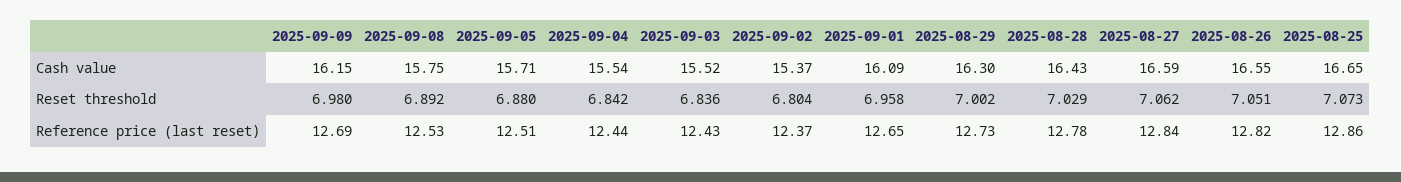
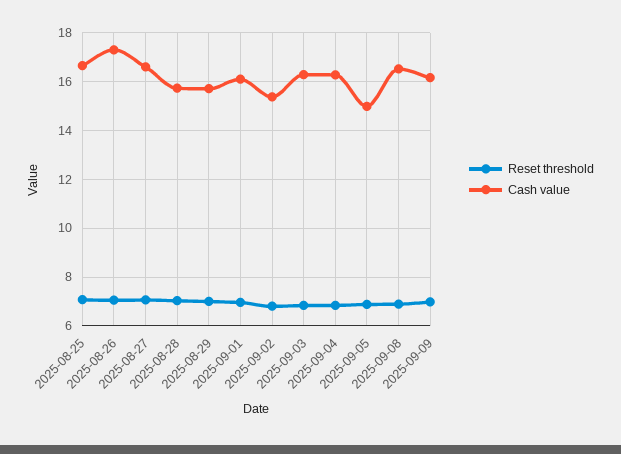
Cash value, 2025-09-08: 15.75 -> 16.5
Cash value, 2025-09-05: 15.71 -> 15
Cash value, 2025-09-04: 15.54 -> 16.25
Cash value, 2025-09-03: 15.52 -> 16.25
Cash value, 2025-08-29: 16.3 -> 15.75
Cash value, 2025-08-28: 16.43 -> 15.75
Cash value, 2025-08-26: 16.55 -> 17.25
Reference price (last reset), 2025-09-09: 12.69 -> none
Reference price (last reset), 2025-09-08: 12.53 -> none
Reference price (last reset), 2025-09-05: 12.51 -> none
Reference price (last reset), 2025-09-04: 12.44 -> none
Reference price (last reset), 2025-09-03: 12.43 -> none
Reference price (last reset), 2025-09-02: 12.37 -> none
Reference price (last reset), 2025-09-01: 12.65 -> none
Reference price (last reset), 2025-08-29: 12.73 -> none
Reference price (last reset), 2025-08-28: 12.78 -> none
Reference price (last reset), 2025-08-27: 12.84 -> none
Reference price (last reset), 2025-08-26: 12.82 -> none
Reference price (last reset), 2025-08-25: 12.86 -> none

